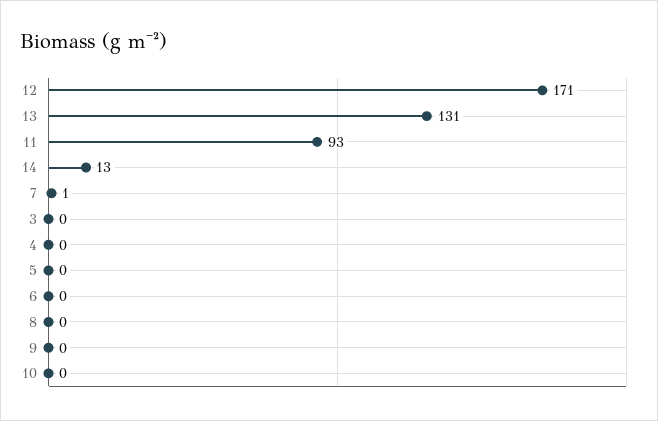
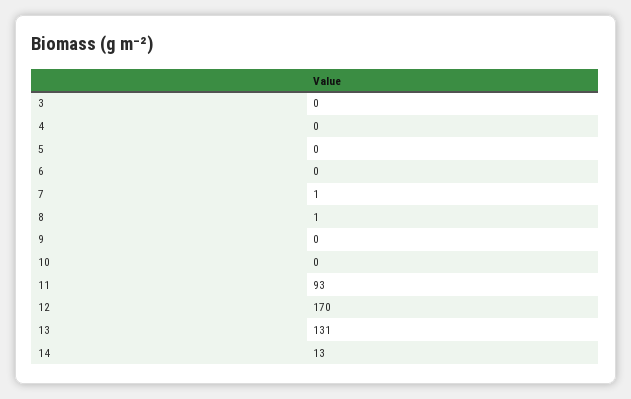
12: 171 -> 170
8: 0 -> 1

